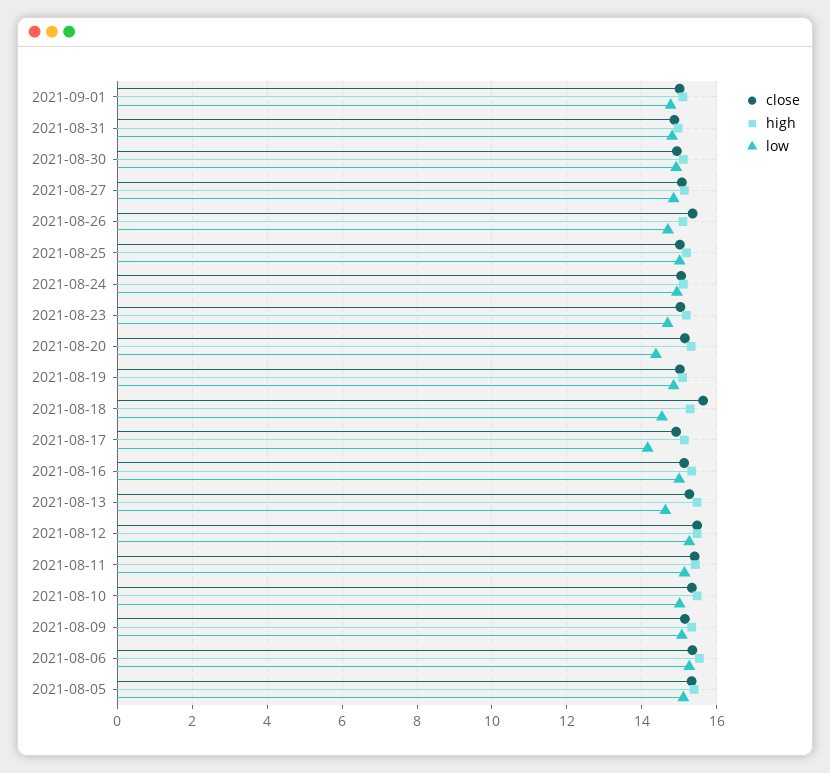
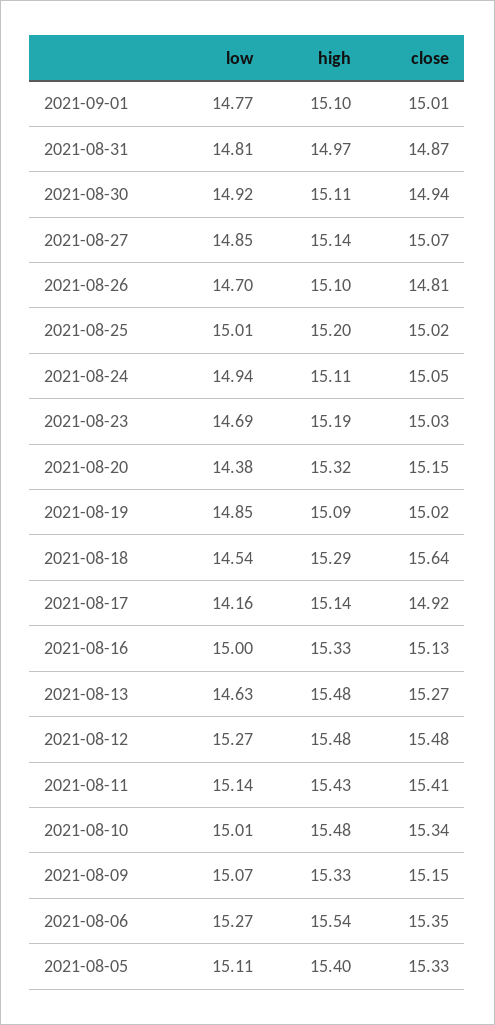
close, 2021-08-26: 15.4 -> 14.81

